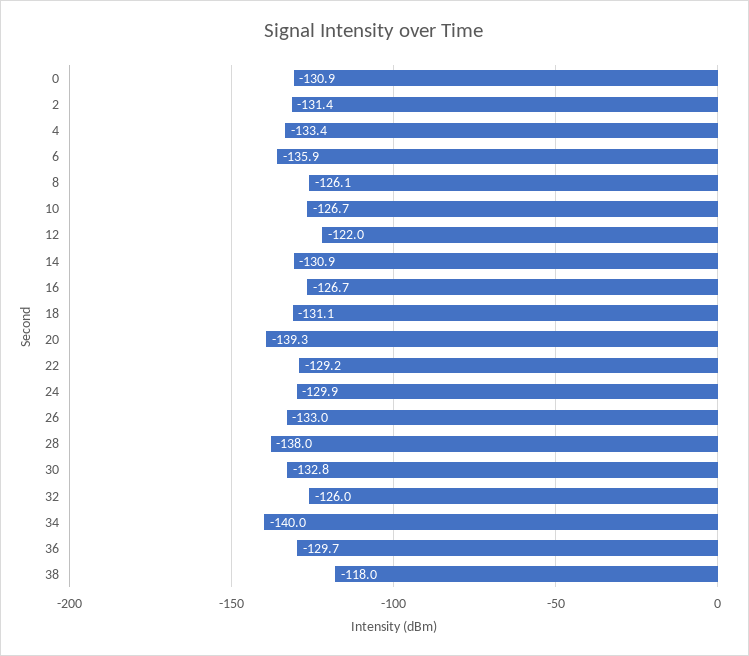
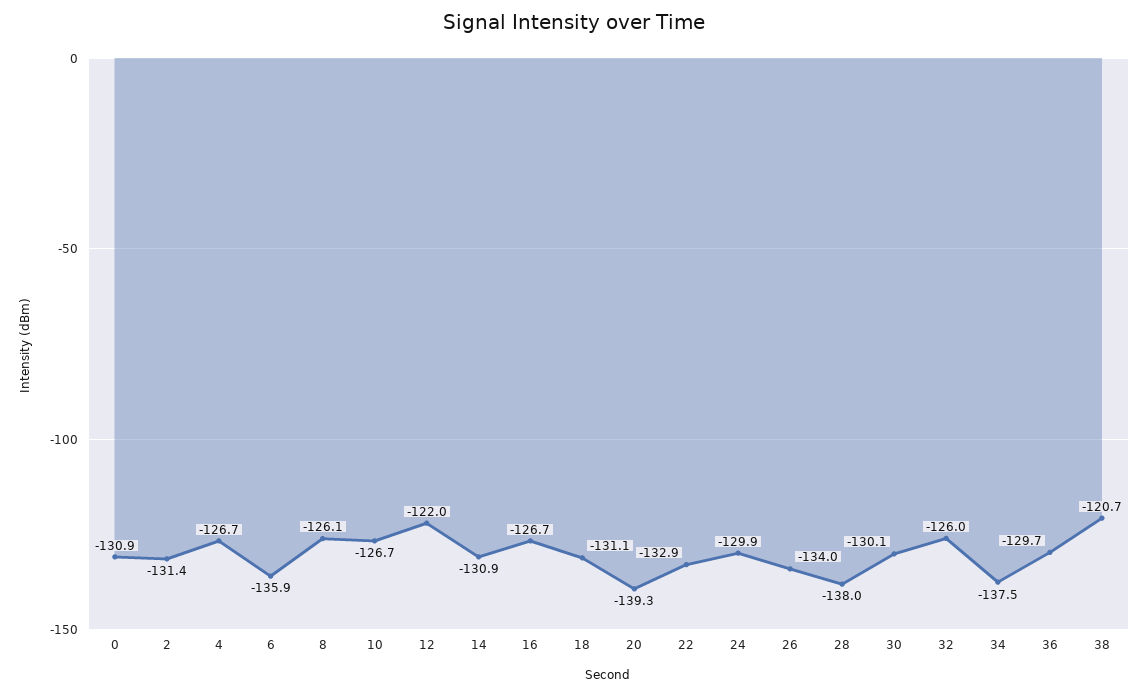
4: -133.4 -> -126.7
22: -129.2 -> -132.9
26: -133 -> -134
30: -132.8 -> -130.1
34: -140 -> -137.5
38: -118 -> -120.7

